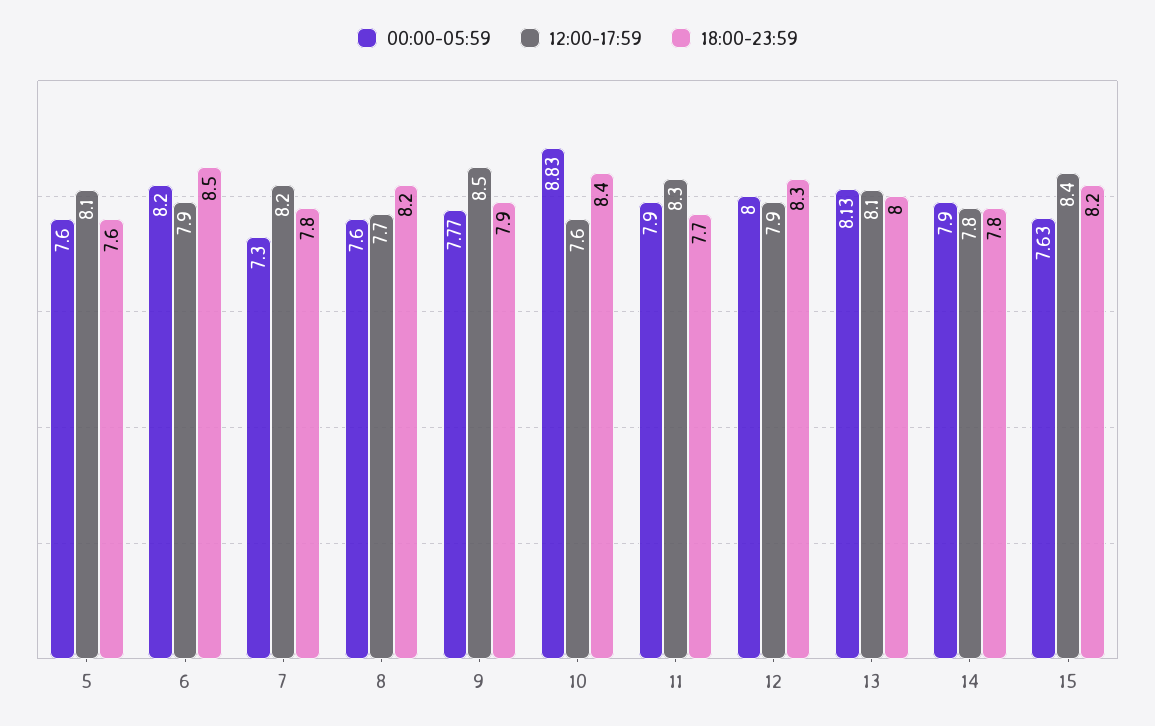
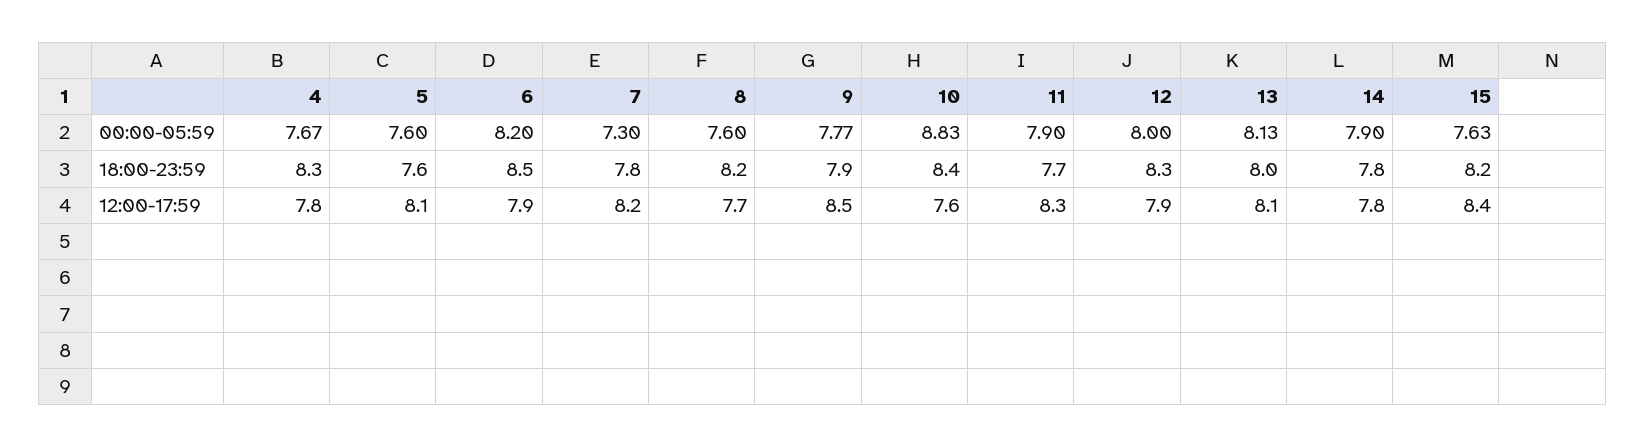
00:00-05:59, 4: none -> 7.67
18:00-23:59, 4: none -> 8.3
12:00-17:59, 4: none -> 7.8

